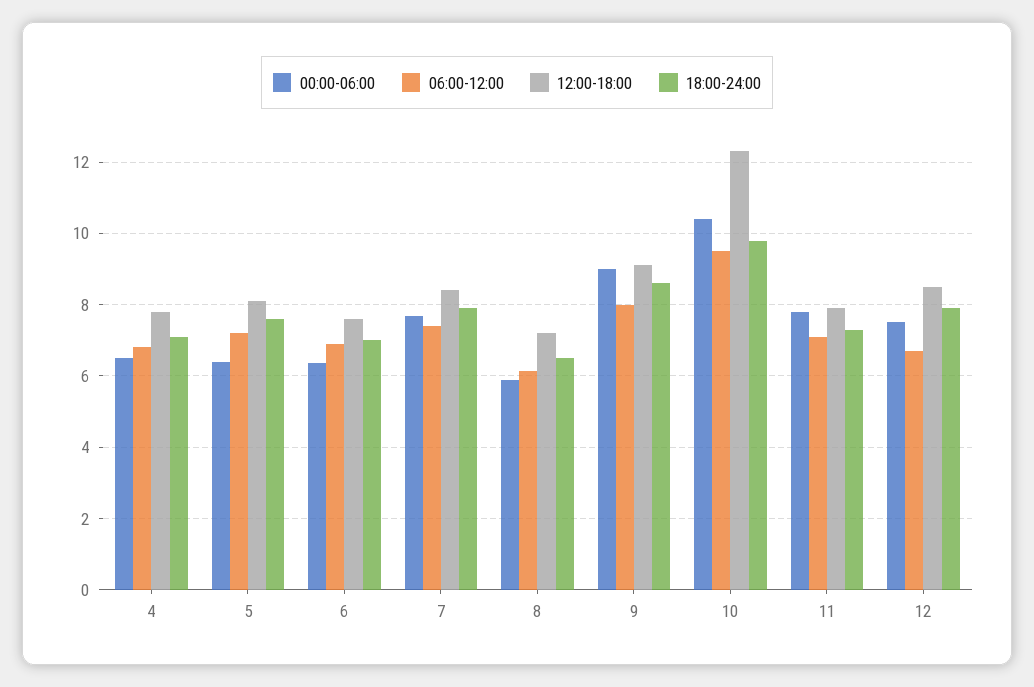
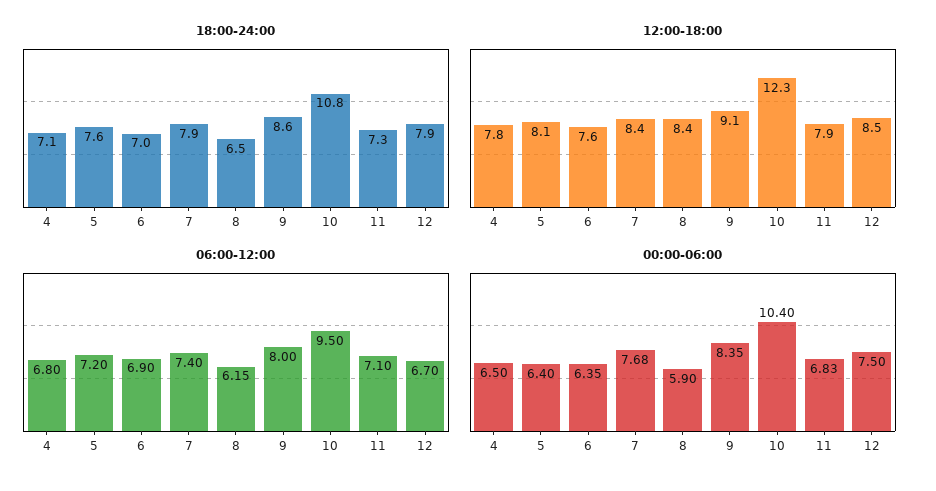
12:00-18:00, 8: 7.2 -> 8.4
00:00-06:00, 9: 9 -> 8.35
18:00-24:00, 10: 9.8 -> 10.8
00:00-06:00, 11: 7.8 -> 6.83

